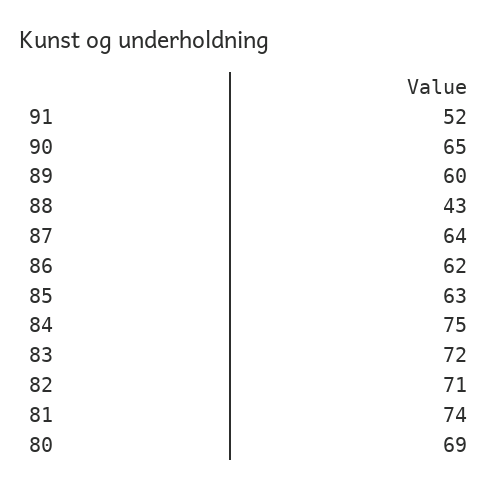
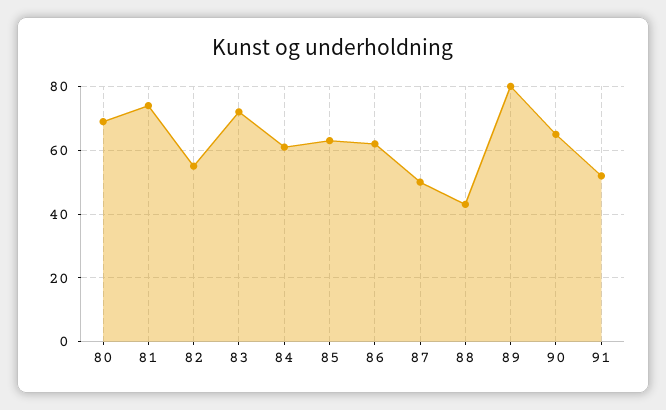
89: 60 -> 80
87: 64 -> 50
84: 75 -> 60
82: 71 -> 55

